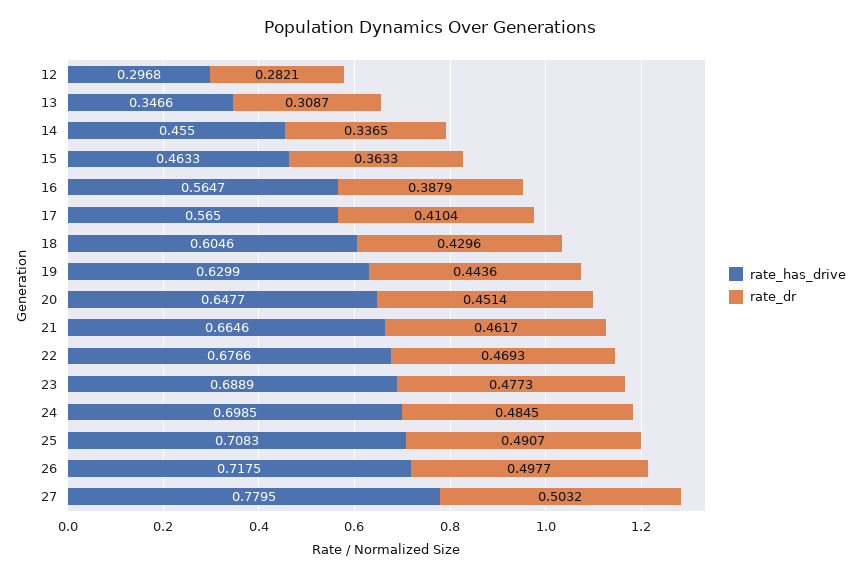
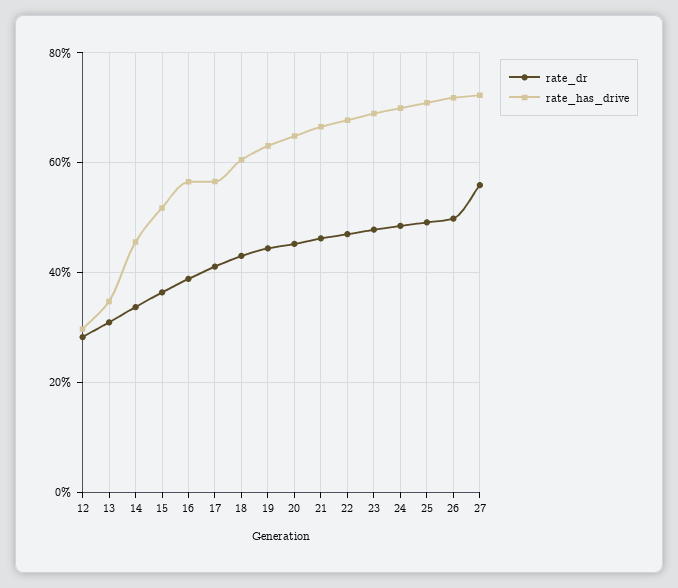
rate_has_drive, 15: 0.4633 -> 0.52
rate_has_drive, 27: 0.7795 -> 0.72
rate_dr, 27: 0.5032 -> 0.56

